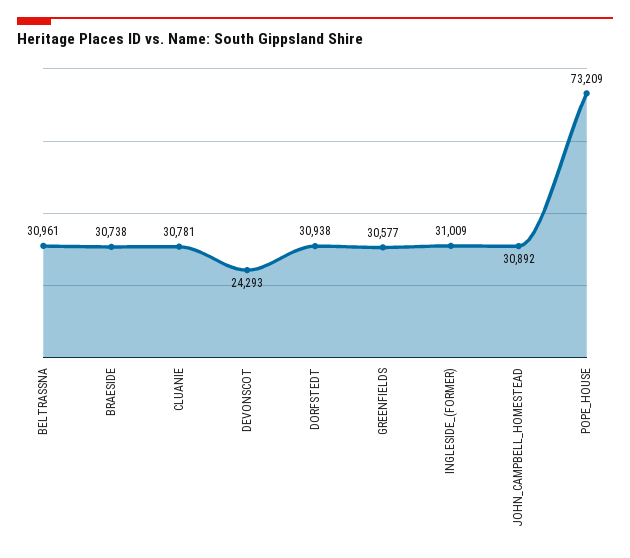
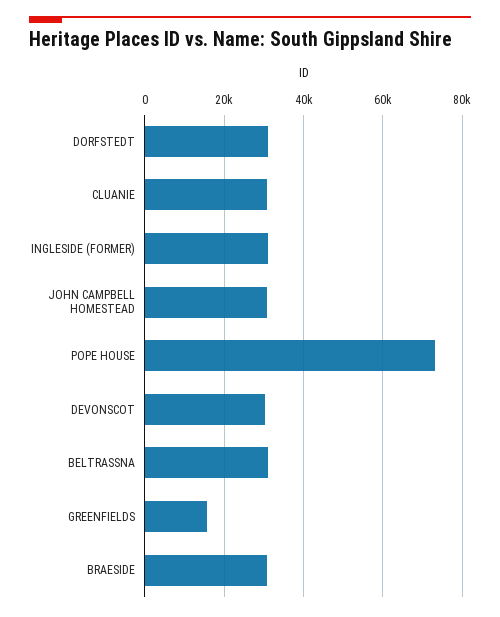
DEVONSCOT: 24293 -> 30000
GREENFIELDS: 30577 -> 16000

